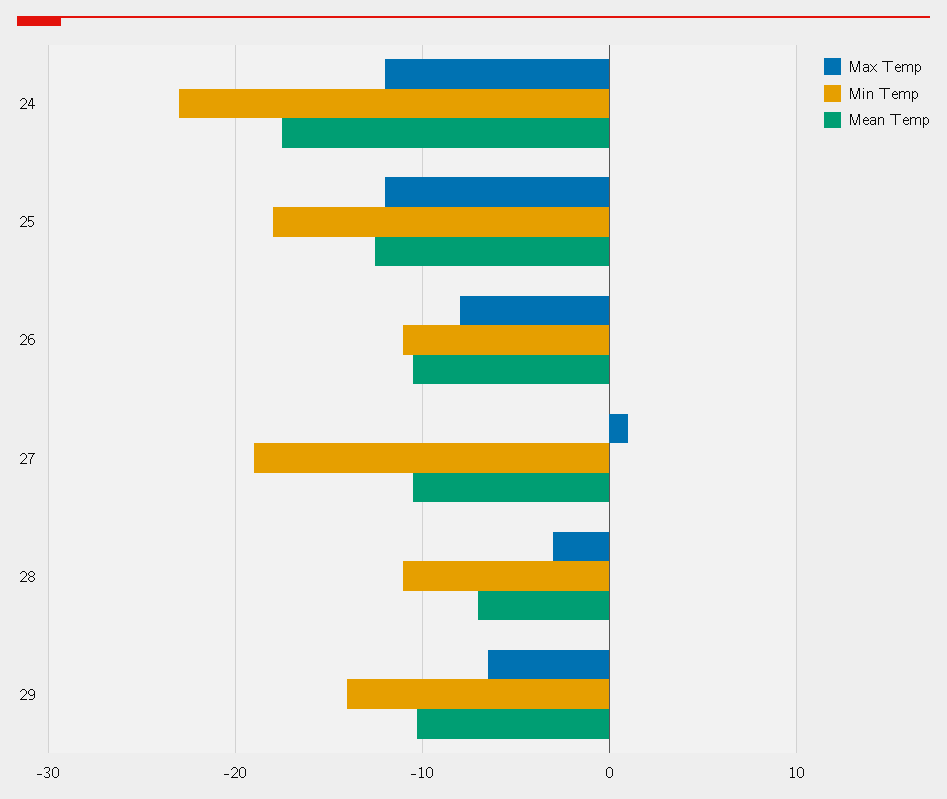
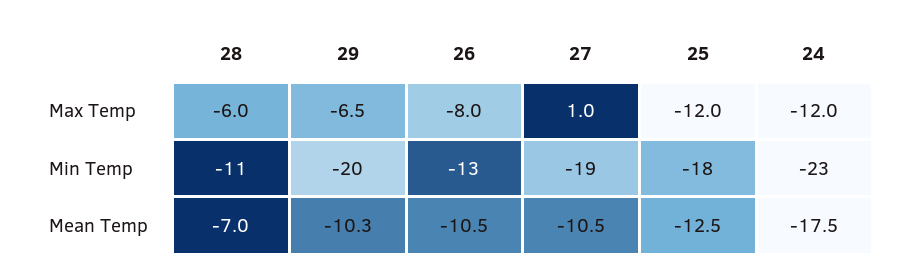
Min Temp, 26: -11 -> -13
Max Temp, 28: -3 -> -6
Min Temp, 29: -14 -> -20

